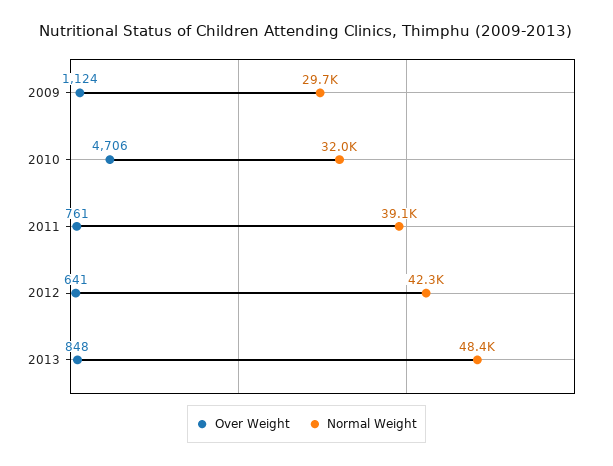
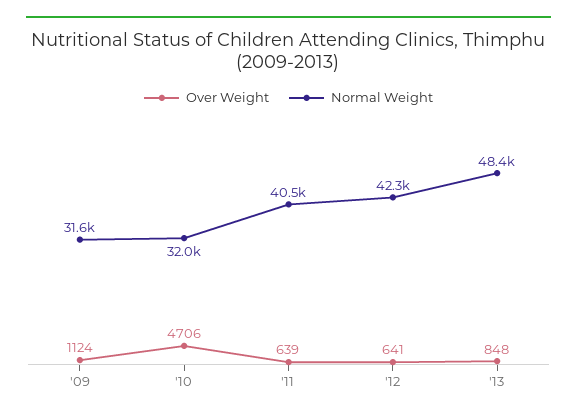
Normal Weight, 2009: 29700 -> 31600
Over Weight, 2011: 761 -> 639
Normal Weight, 2011: 39100 -> 40500

